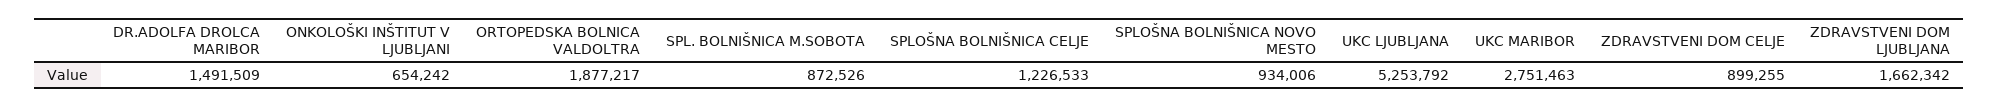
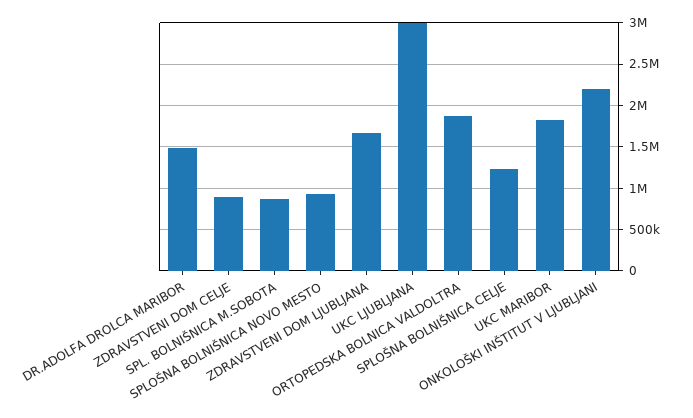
ONKOLOŠKI INŠTITUT V LJUBLJANI: 654242 -> 2200000
UKC LJUBLJANA: 5253792 -> 3000000
UKC MARIBOR: 2751463 -> 1800000

